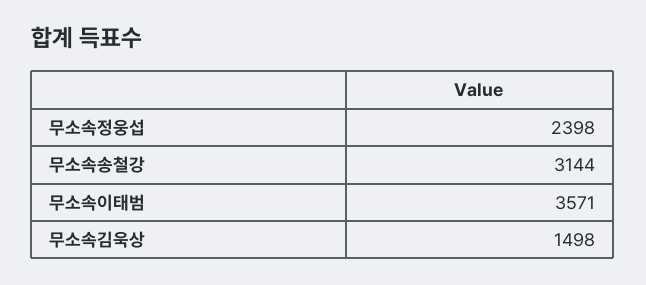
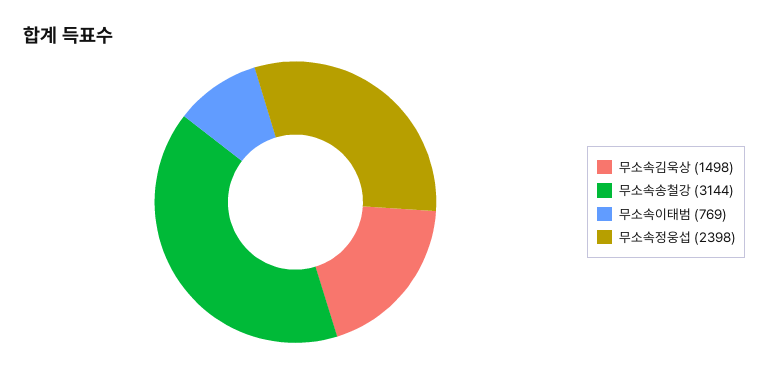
무소속이태범: 3571 -> 769

